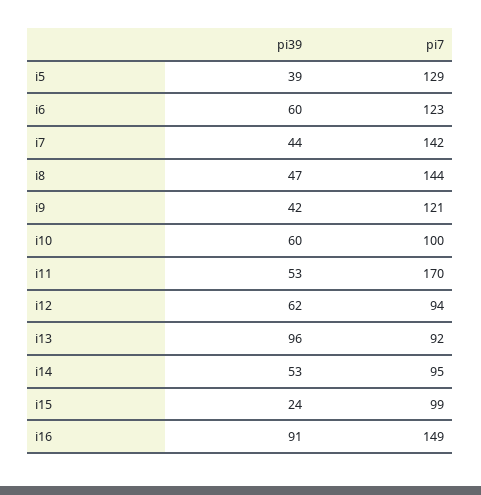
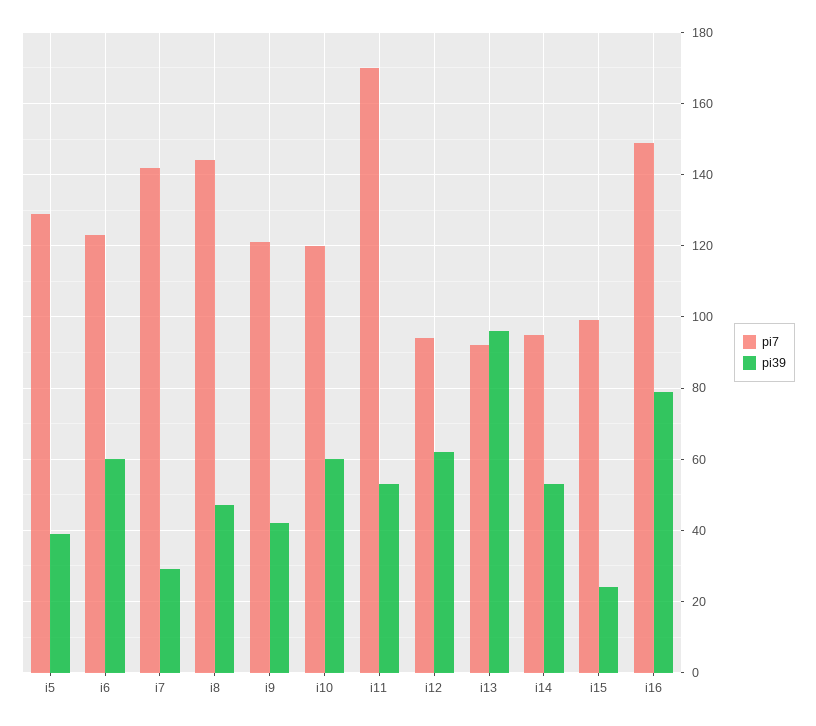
pi39, i7: 44 -> 30
pi7, i10: 100 -> 120
pi39, i16: 91 -> 80

